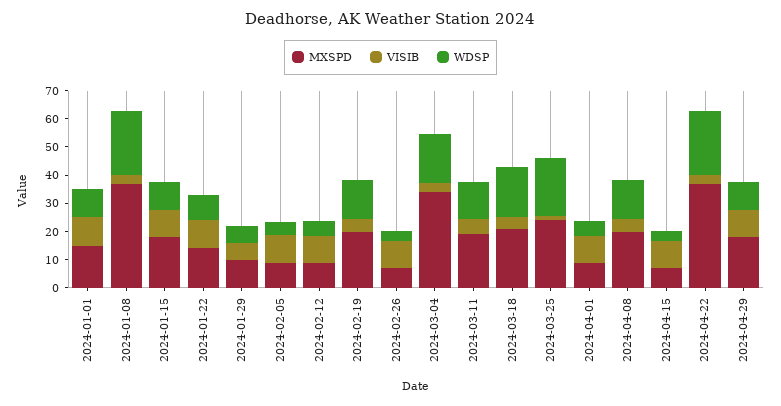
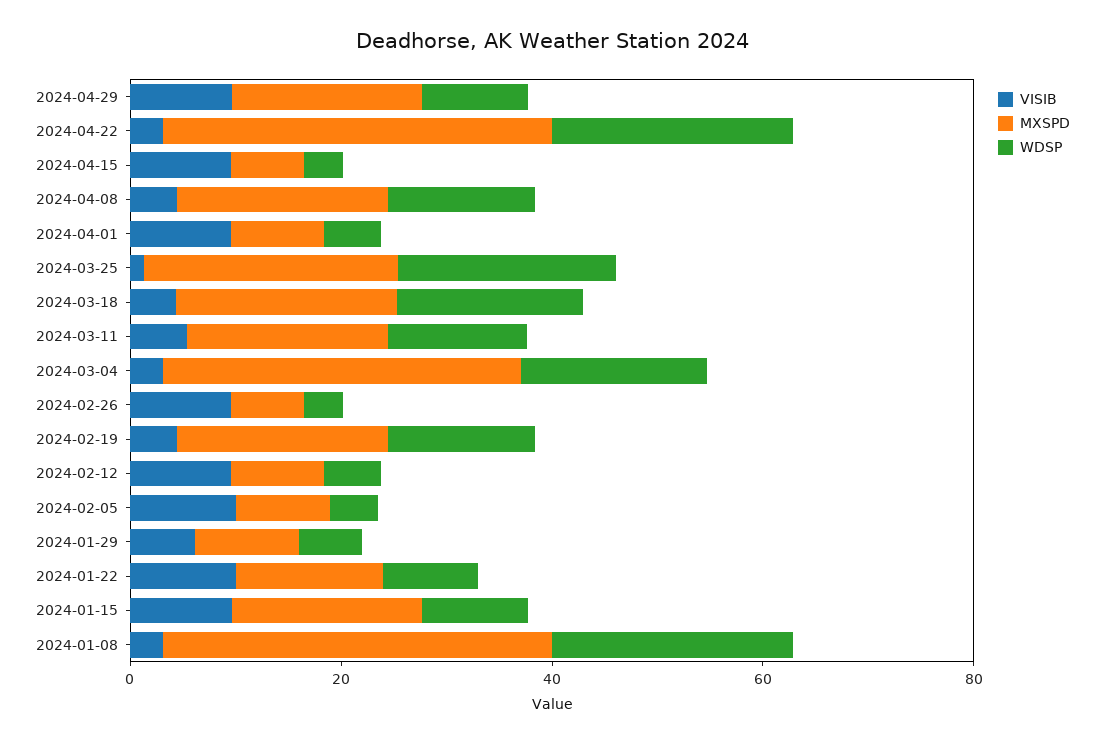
MXSPD, 2024-01-01: 15 -> none
VISIB, 2024-01-01: 10 -> none
WDSP, 2024-01-01: 10 -> none

